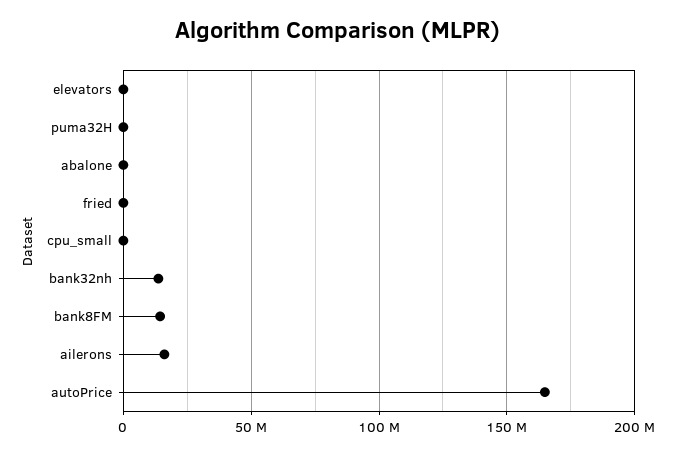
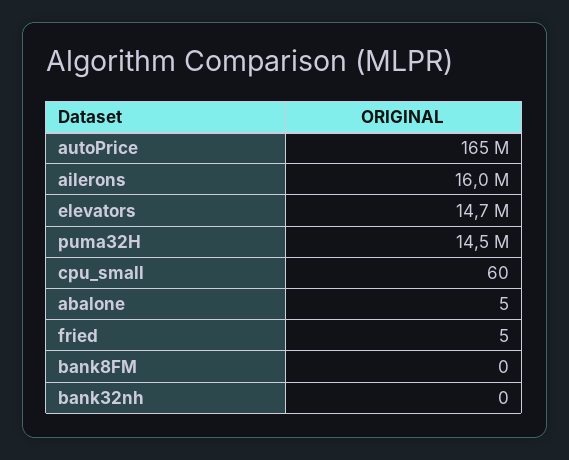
elevators: 0 -> 14700000
puma32H: 0 -> 14500000
bank32nh: 15000000 -> 0
bank8FM: 15000000 -> 0

